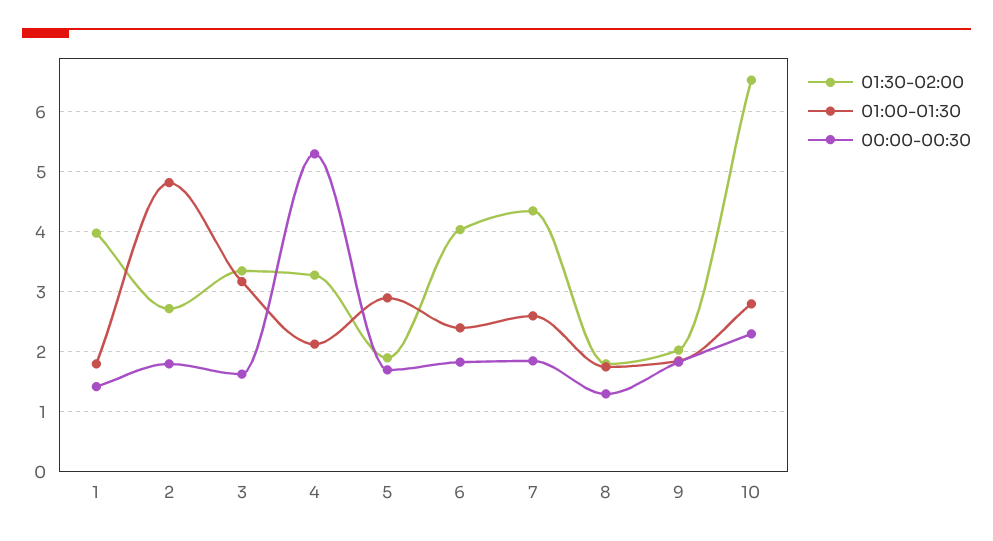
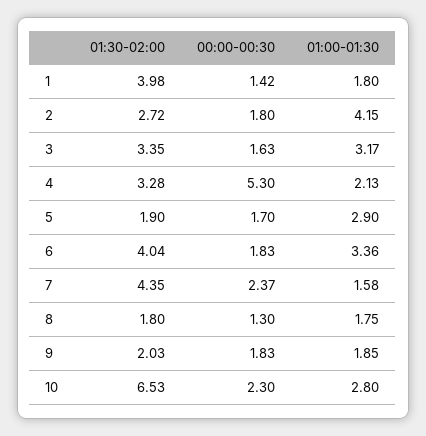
01:00-01:30, 2: 4.8 -> 4.15
01:00-01:30, 6: 2.4 -> 3.36
01:00-01:30, 7: 2.6 -> 1.58
00:00-00:30, 7: 1.8 -> 2.37

